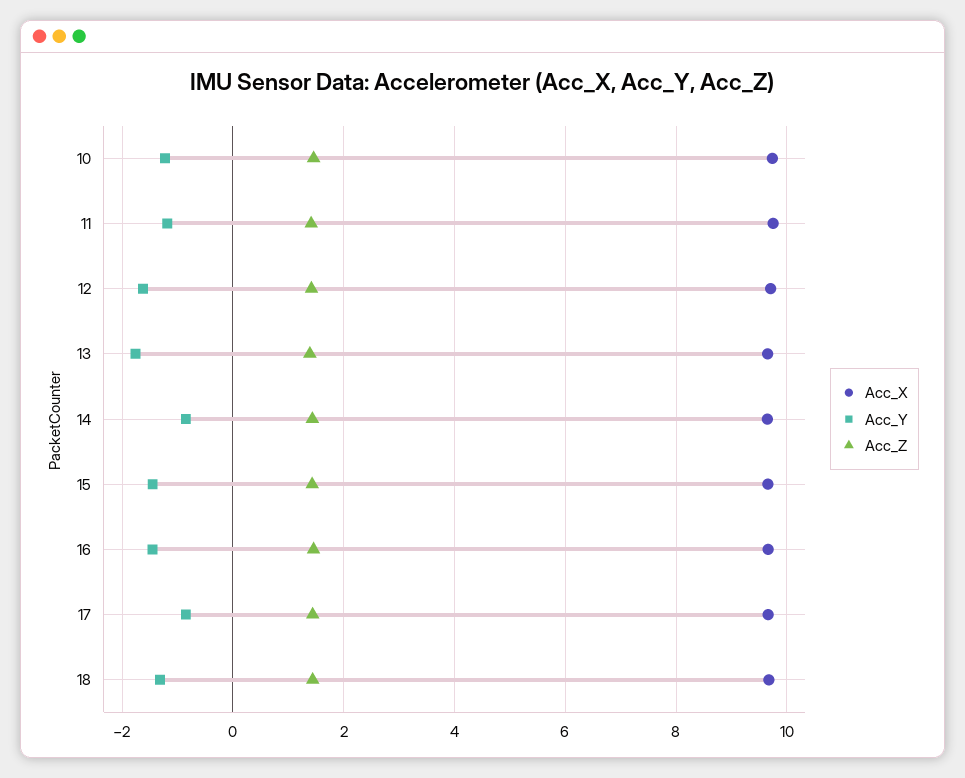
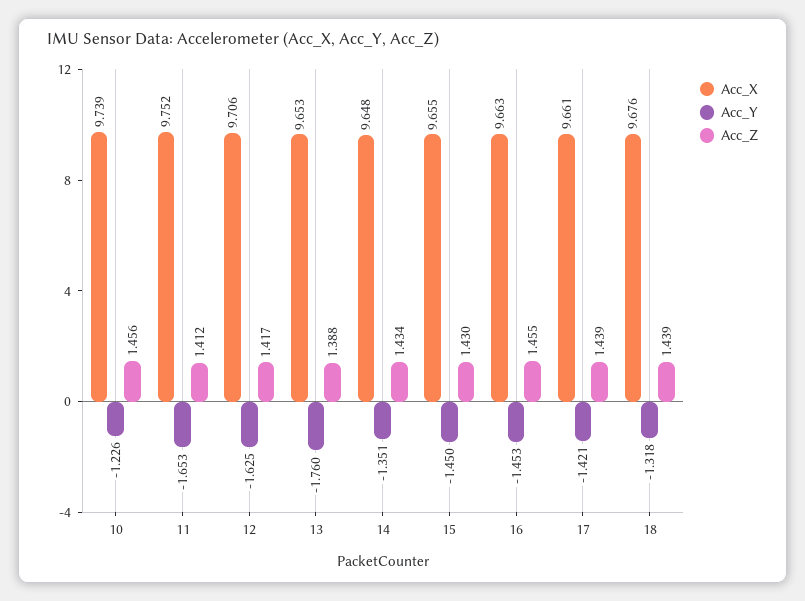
Acc_Y, 11: -1.2 -> -1.653
Acc_Y, 14: -0.8 -> -1.351
Acc_Y, 17: -0.8 -> -1.421

